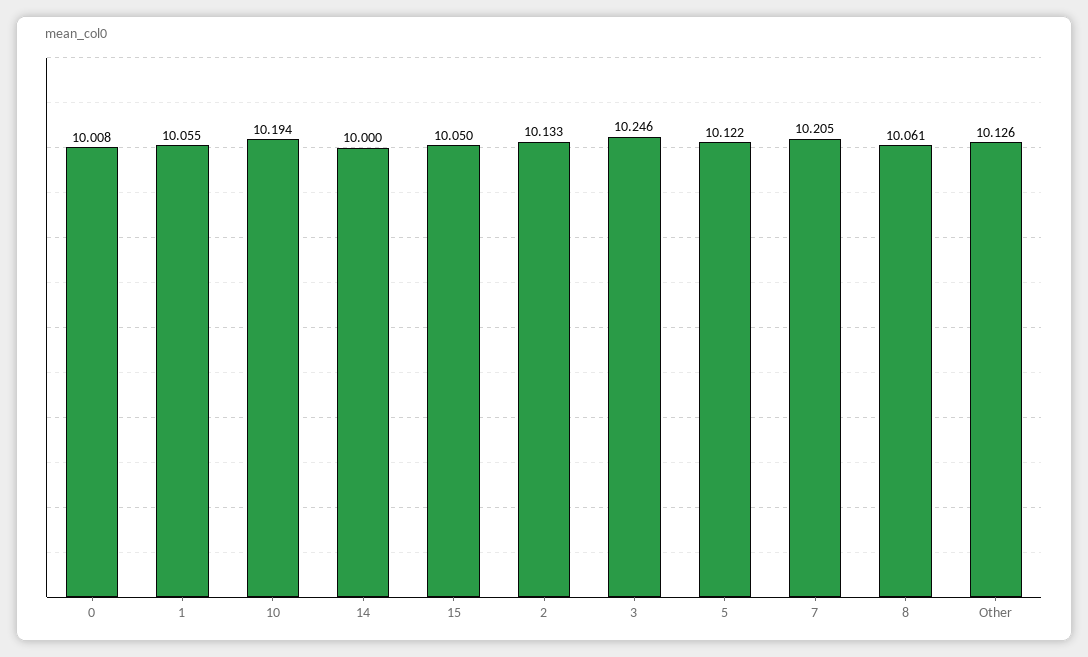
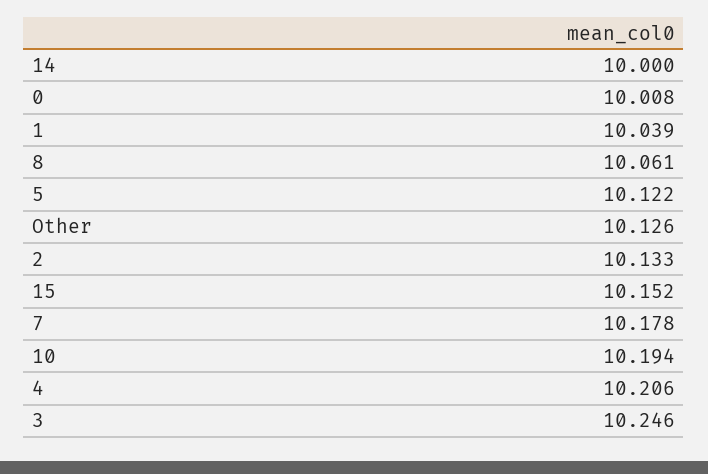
1: 10.055 -> 10.039
15: 10.05 -> 10.152
7: 10.205 -> 10.178
4: none -> 10.206

